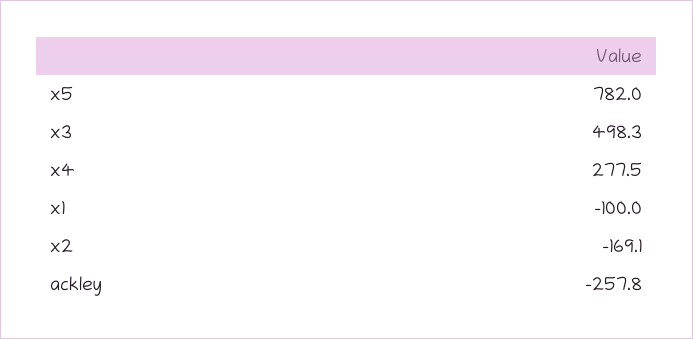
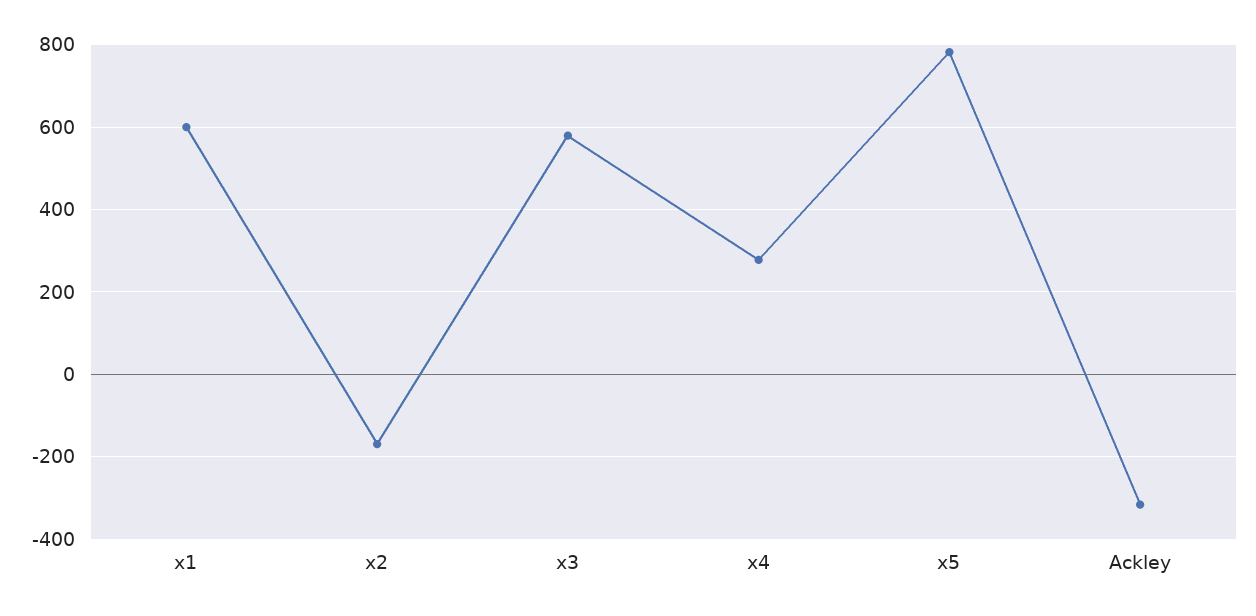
x3: 498.3 -> 580
x1: -100 -> 600
ackley: -257.8 -> -320

